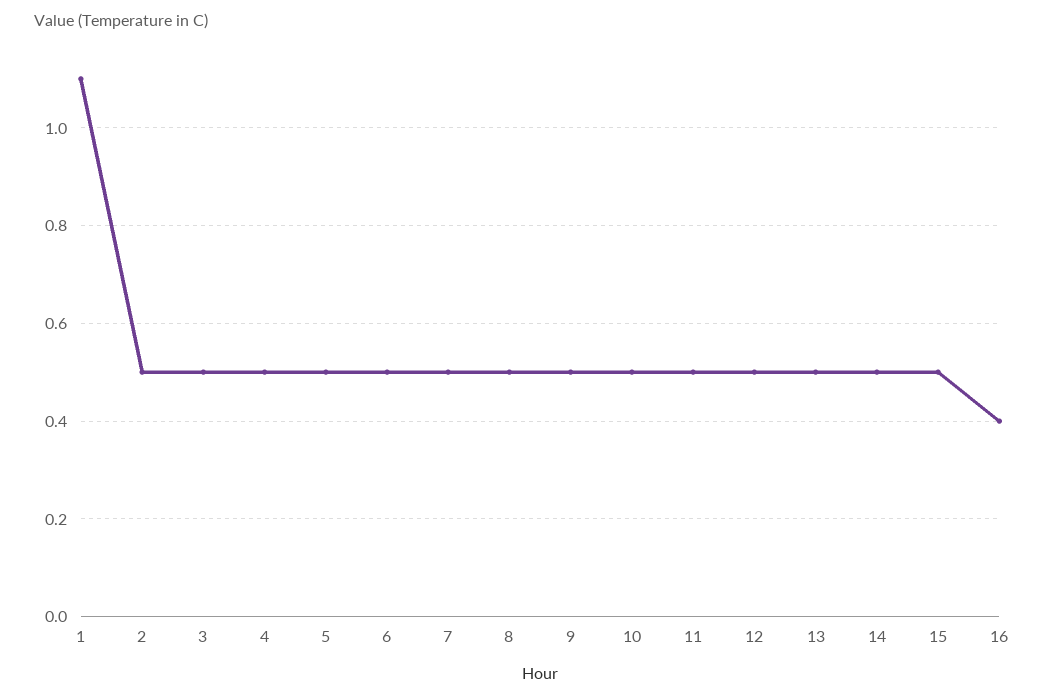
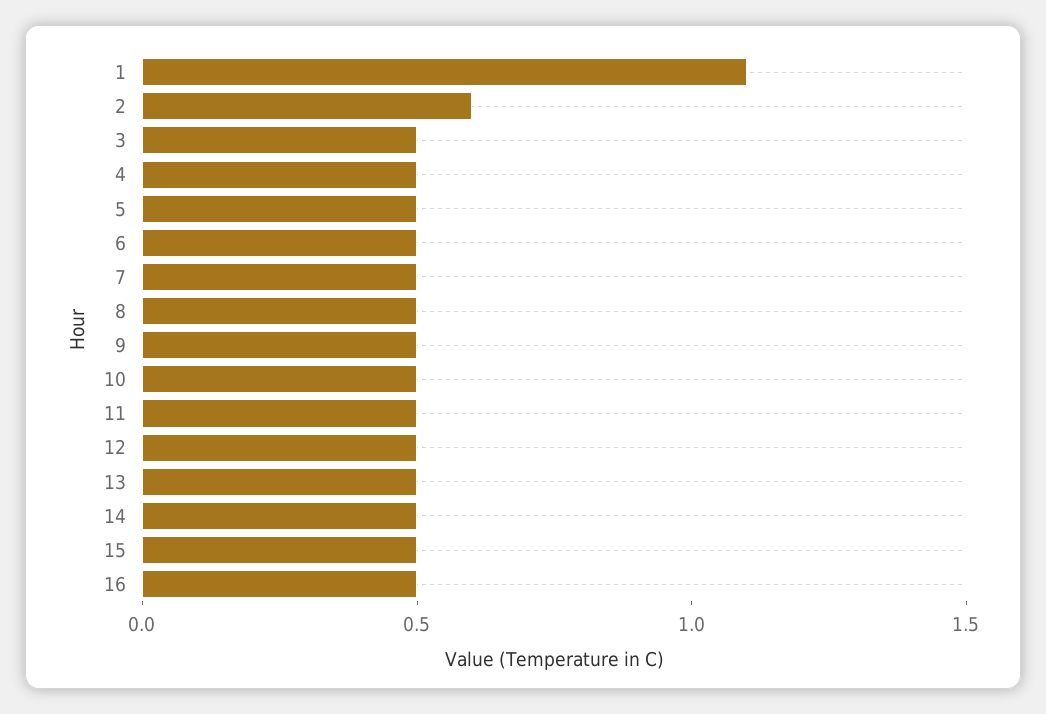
2: 0.5 -> 0.6
16: 0.4 -> 0.5

